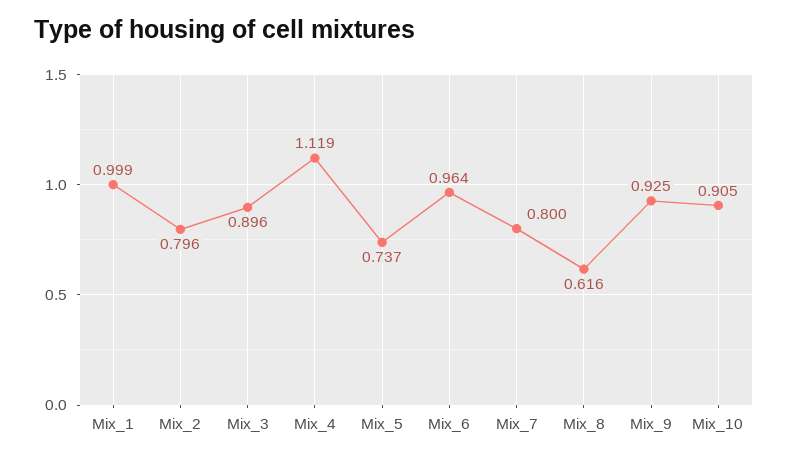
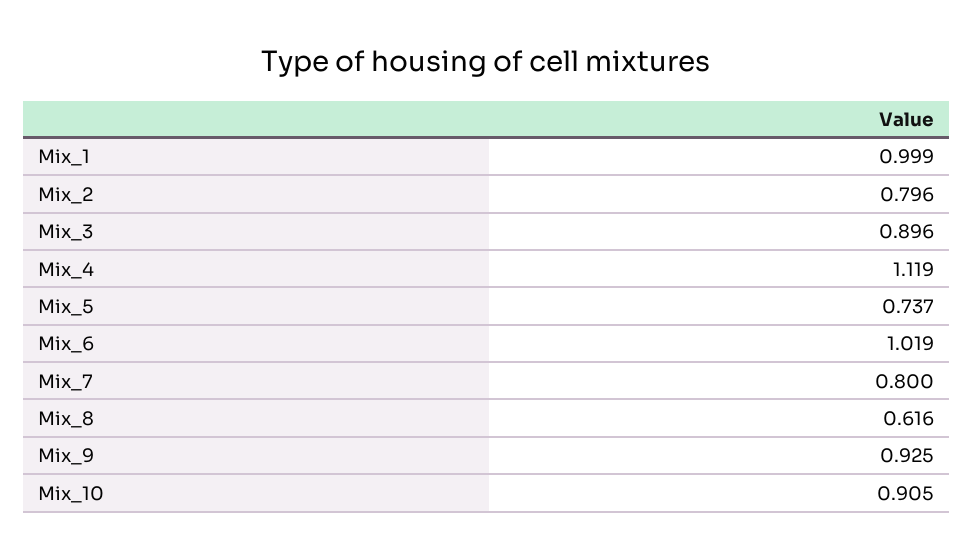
Mix_6: 0.964 -> 1.019

